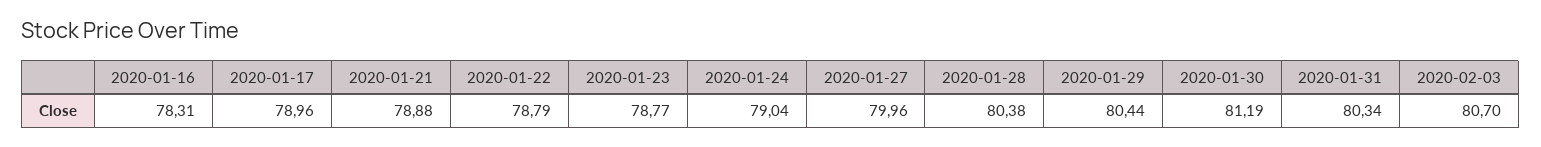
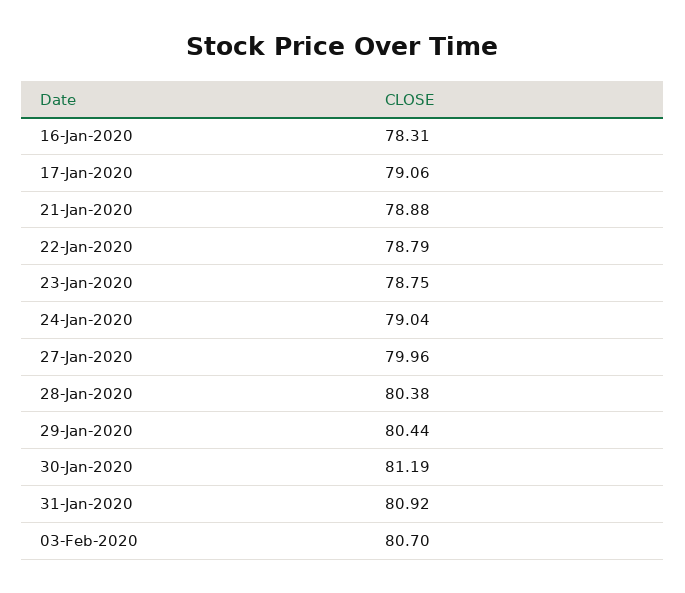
2020-01-17: 78.96 -> 79.06
2020-01-23: 78.77 -> 78.75
2020-01-31: 80.34 -> 80.92

